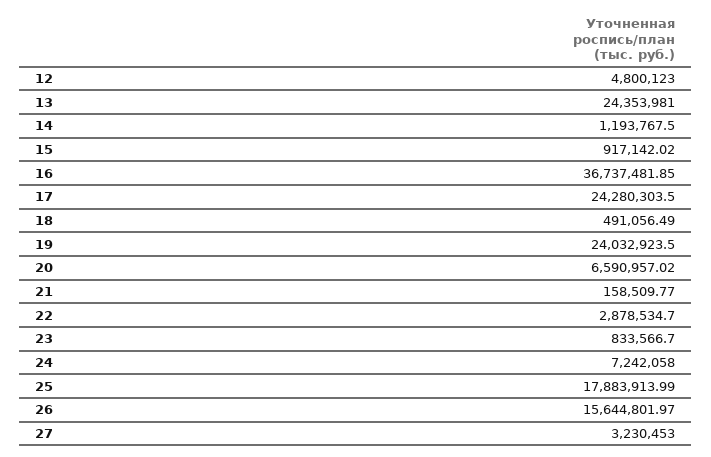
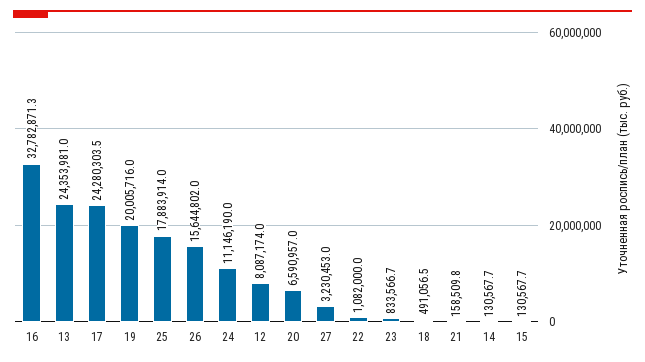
12: 4800123 -> 8087174
14: 1193767.5 -> 130567.7
15: 917142.02 -> 130567.7
16: 36737481.85 -> 32782871.3
19: 24032923.5 -> 20005716
22: 2878534.7 -> 1082000
24: 7242058 -> 11146190

